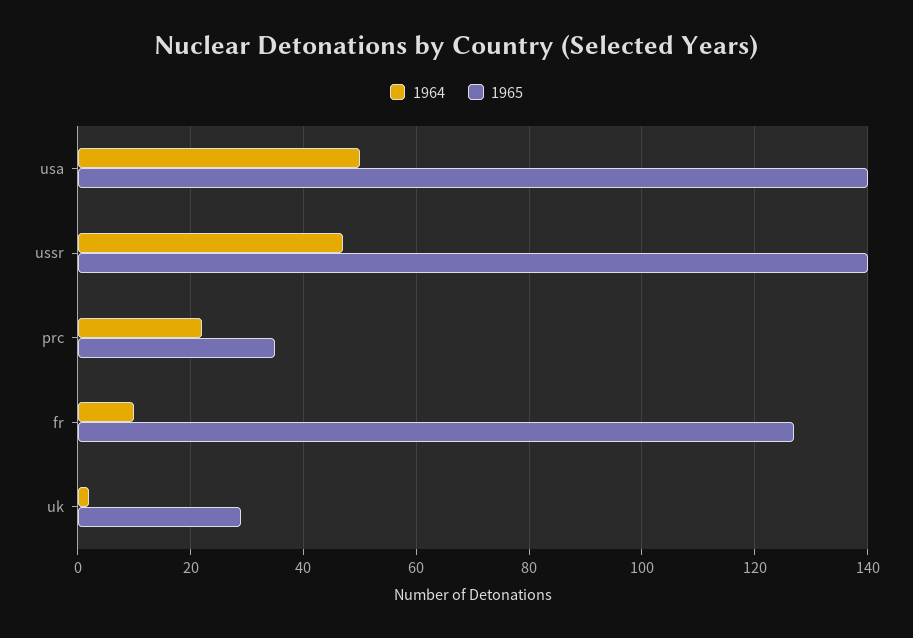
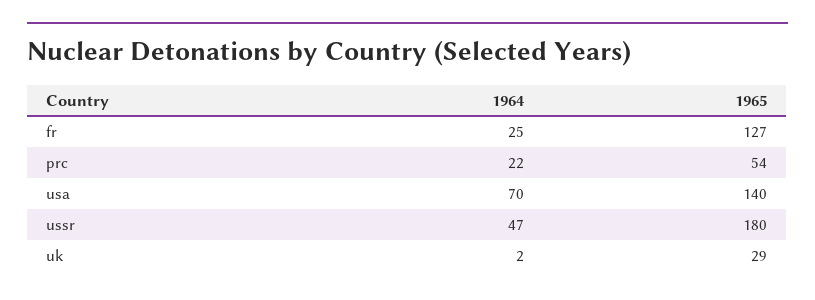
1964, usa: 50 -> 70
1965, ussr: 140 -> 180
1965, prc: 35 -> 54
1964, fr: 10 -> 25

